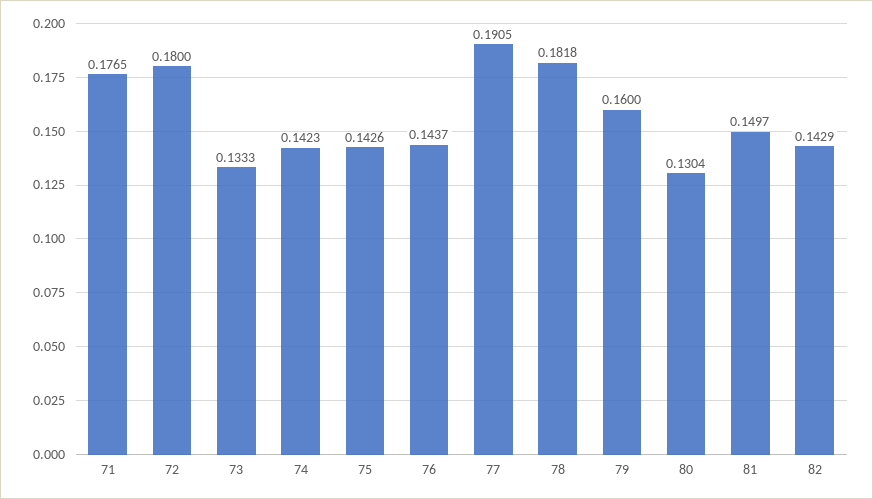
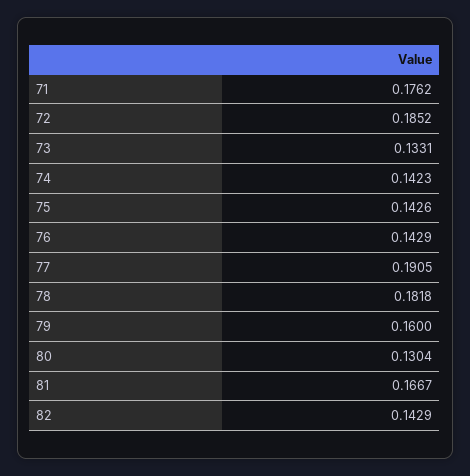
71: 0.1765 -> 0.1762
72: 0.18 -> 0.1852
73: 0.1333 -> 0.1331
76: 0.1437 -> 0.1429
81: 0.1497 -> 0.1667

